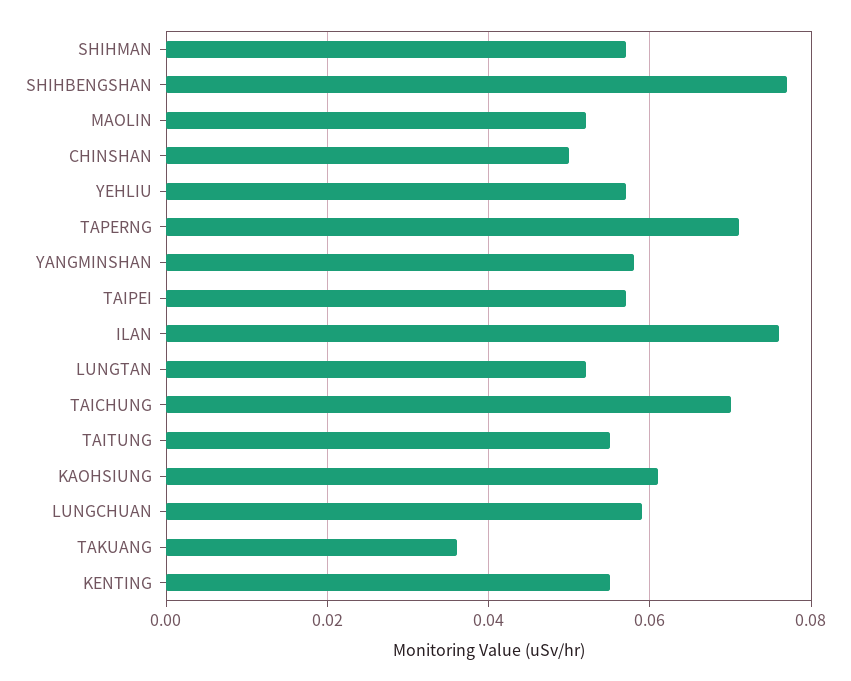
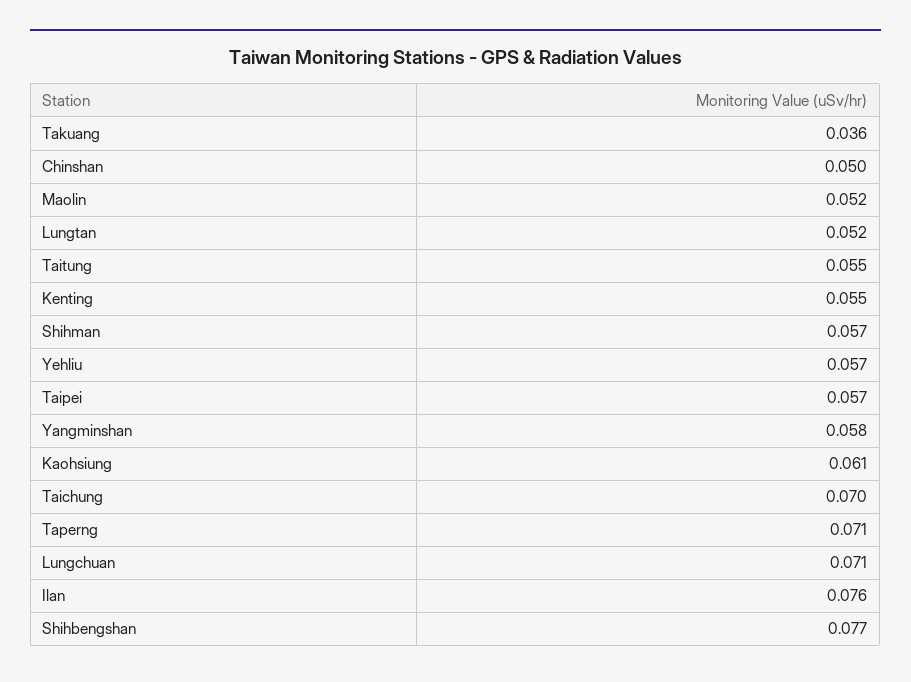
LUNGCHUAN: 0.06 -> 0.071

